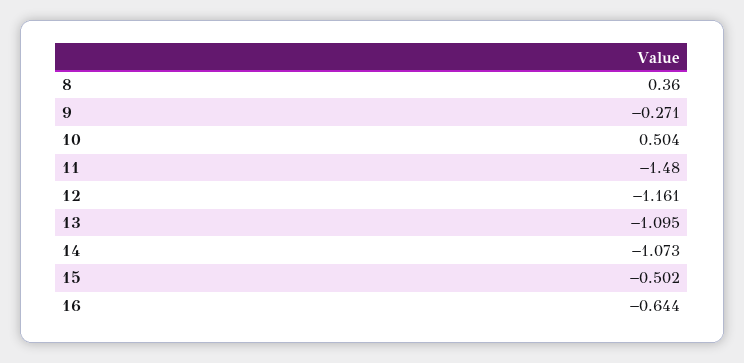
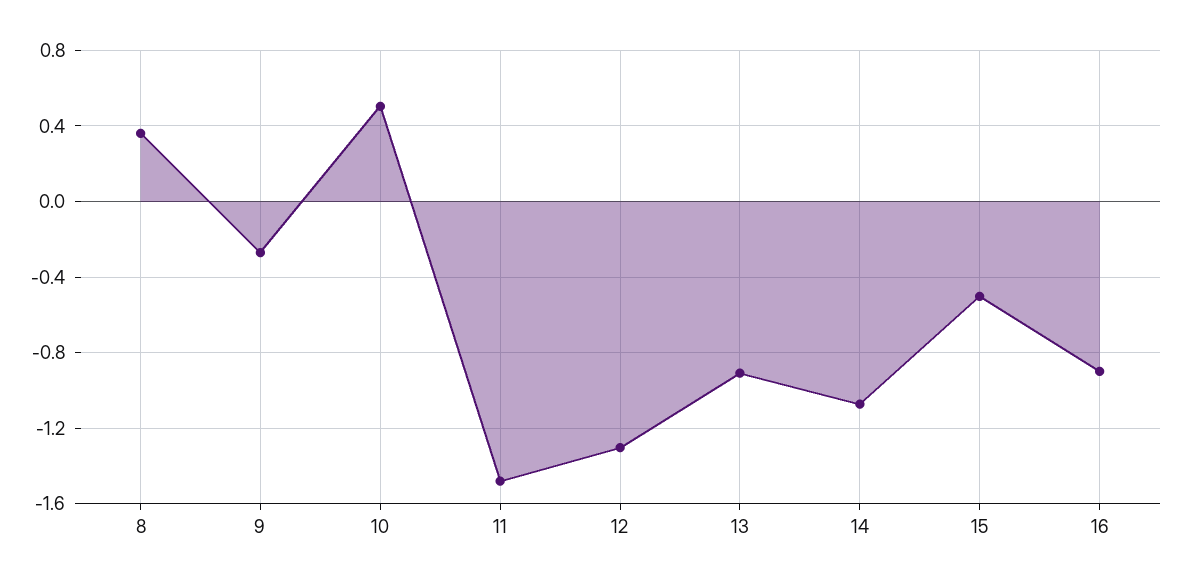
12: -1.161 -> -1.3
13: -1.095 -> -0.9
16: -0.644 -> -0.9

